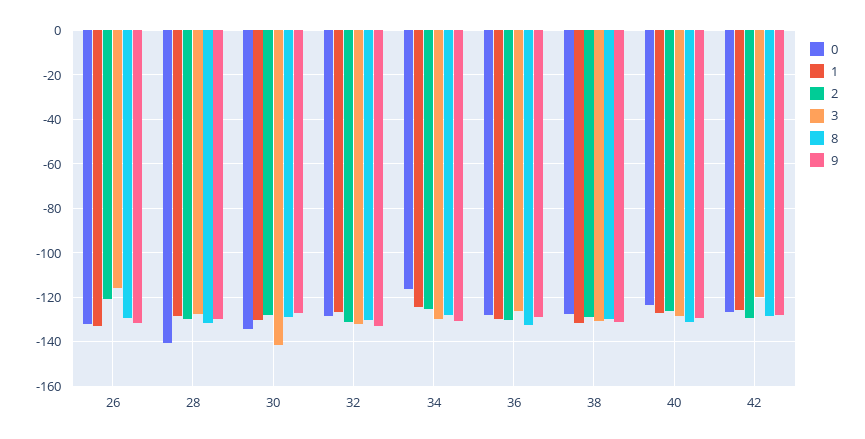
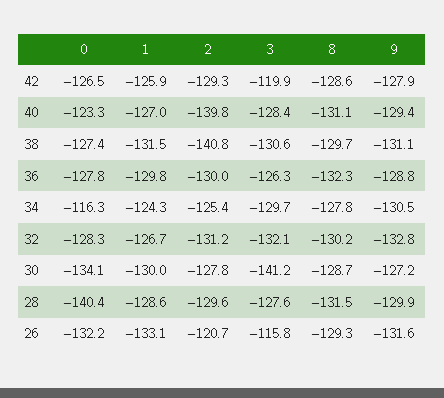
2, 38: -130 -> -140.8
2, 40: -125 -> -139.8

